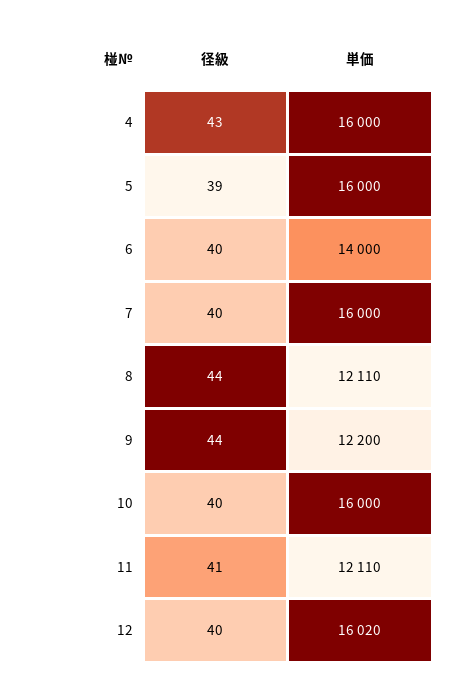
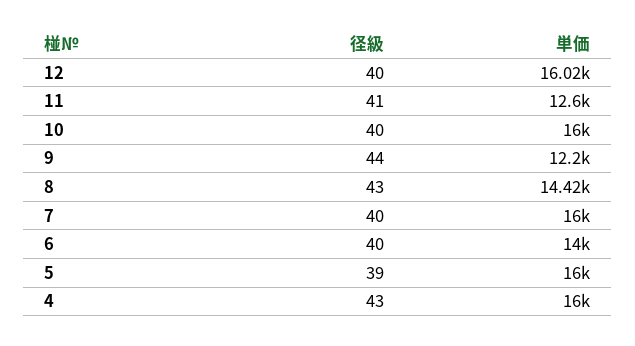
径級, 8: 44 -> 43
単価, 8: 12110 -> 14420
単価, 11: 12110 -> 12600

